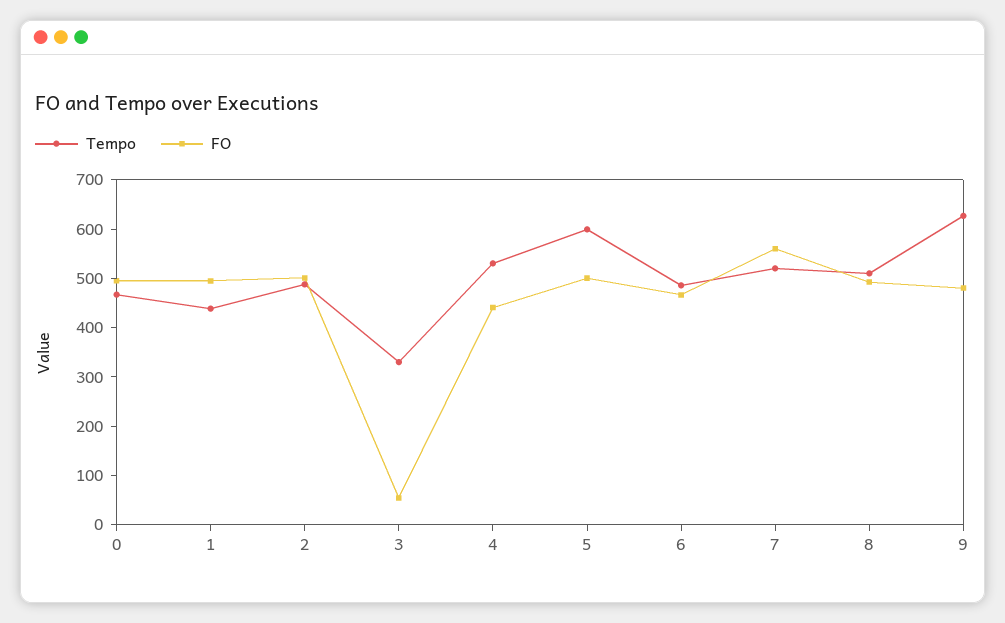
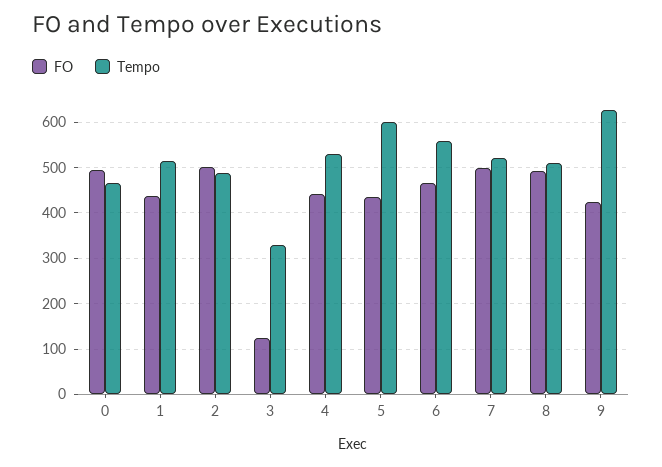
Tempo, 1: 440 -> 520
FO, 1: 500 -> 440
FO, 3: 60 -> 120
FO, 5: 500 -> 440
Tempo, 6: 480 -> 560
FO, 7: 560 -> 500
FO, 9: 480 -> 420

